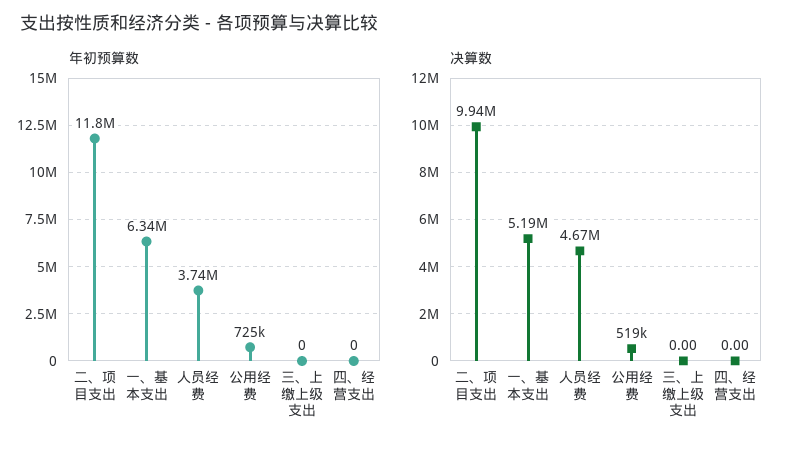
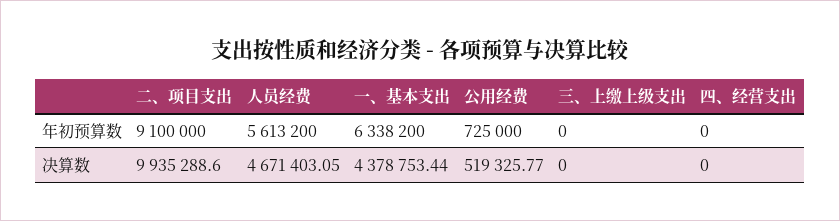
年初预算数, 二、项目支出: 11800000 -> 9100000
年初预算数, 人员经费: 3740000 -> 5613200
决算数, 一、基本支出: 5190000 -> 4378753.44

